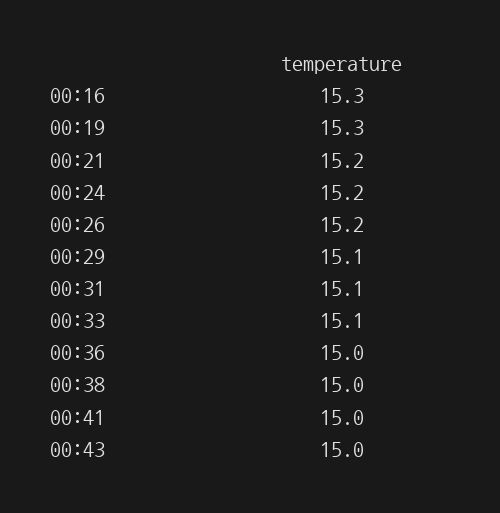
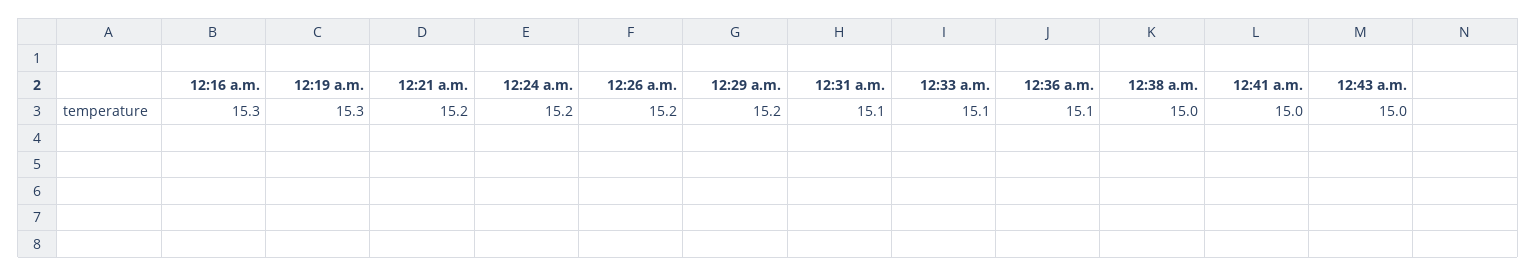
00:29: 15.1 -> 15.2
00:36: 15 -> 15.1

